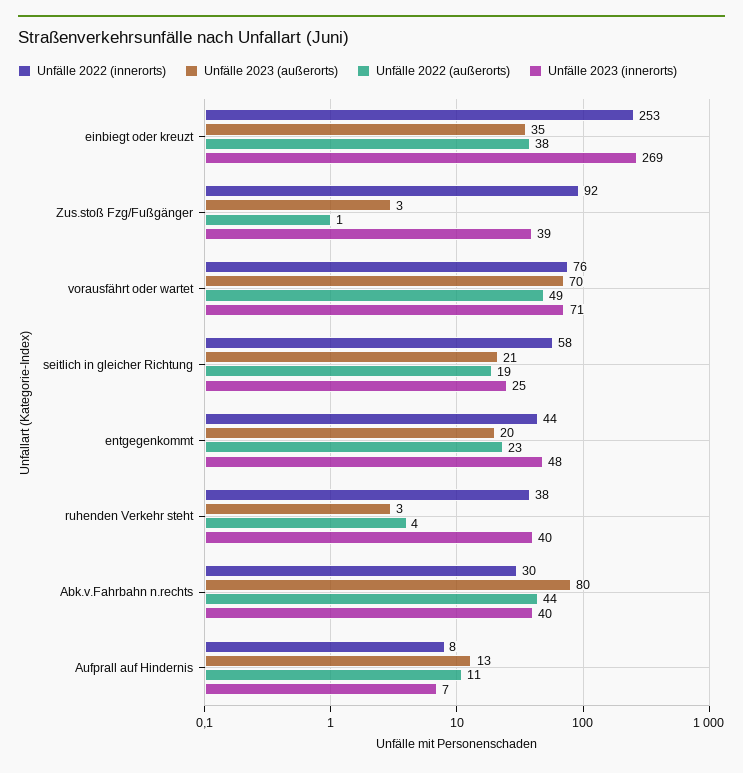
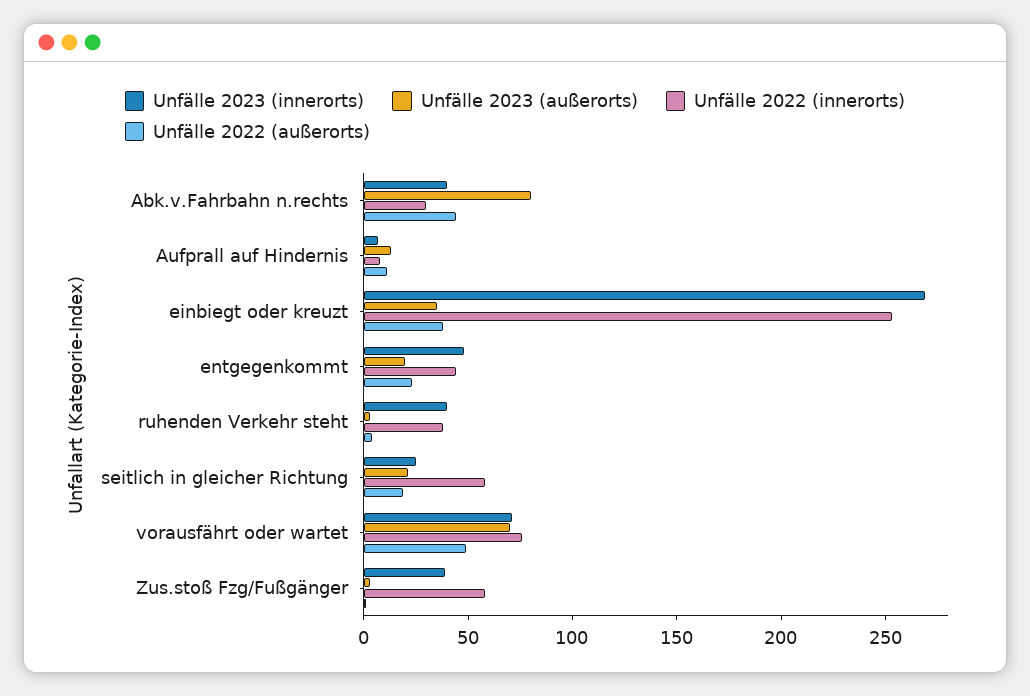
Unfälle 2022 (innerorts), Zus.stoß Fzg/Fußgänger: 92 -> 60

